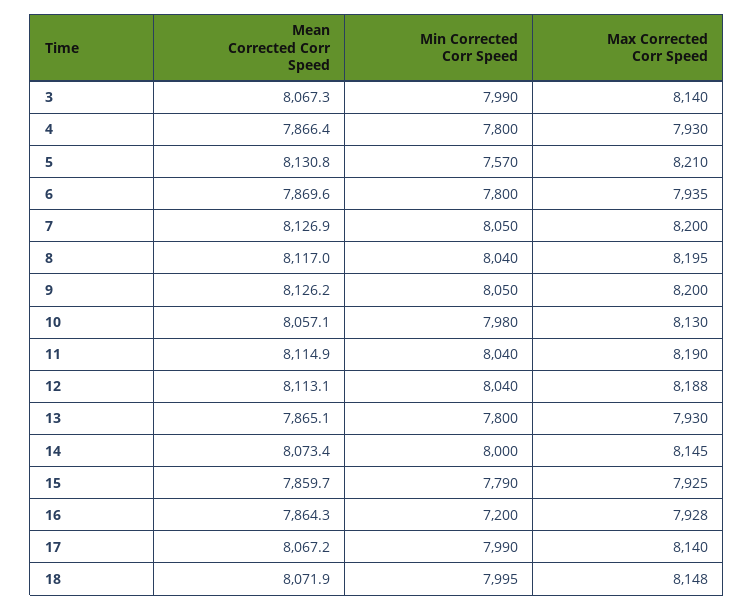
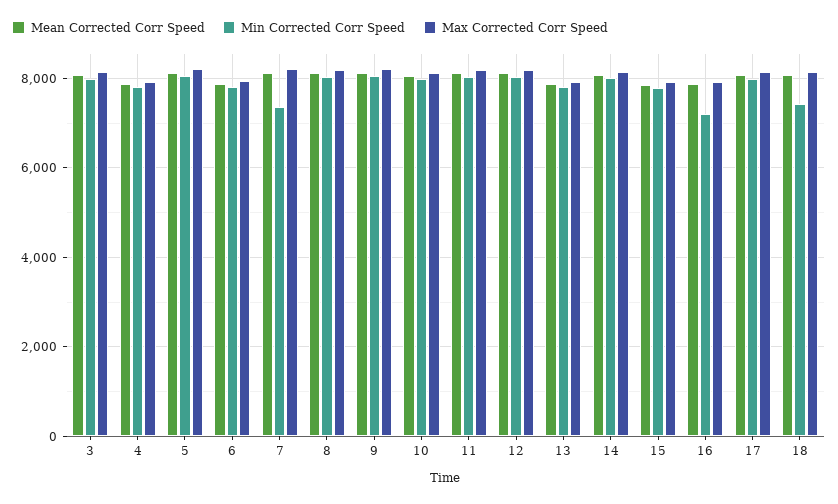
Min Corrected Corr Speed, 5: 7570 -> 8000
Min Corrected Corr Speed, 7: 8050 -> 7400
Min Corrected Corr Speed, 18: 7995 -> 7400

